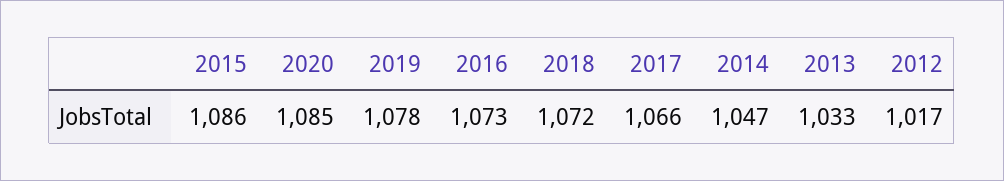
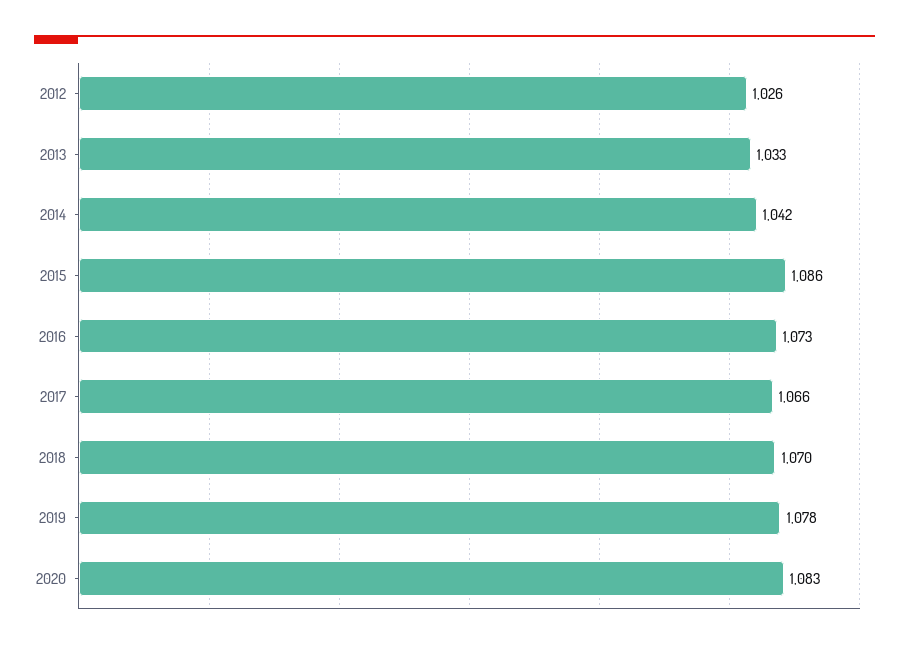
2020: 1085 -> 1083
2018: 1072 -> 1070
2014: 1047 -> 1042
2012: 1017 -> 1026

